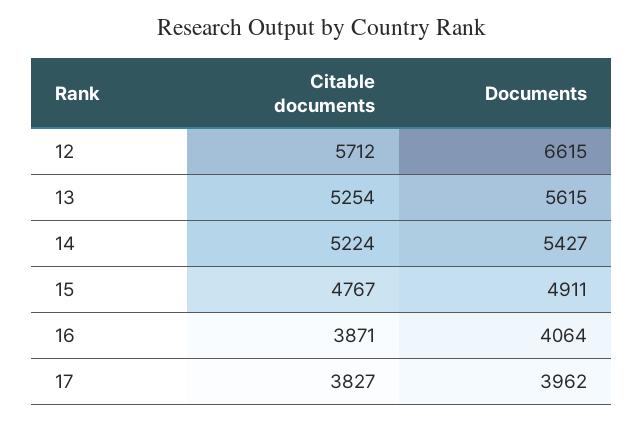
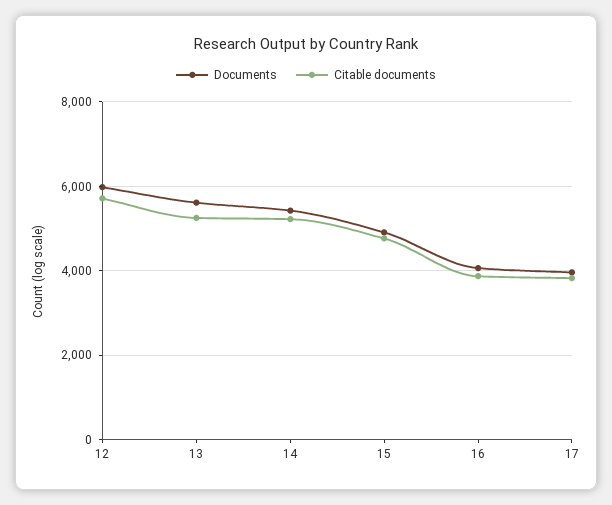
Documents, 12: 6615 -> 6000

